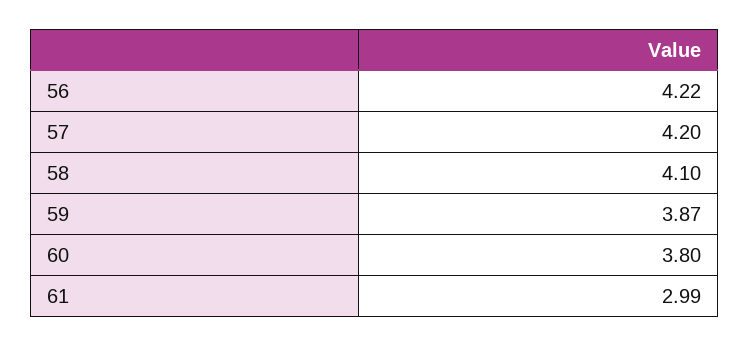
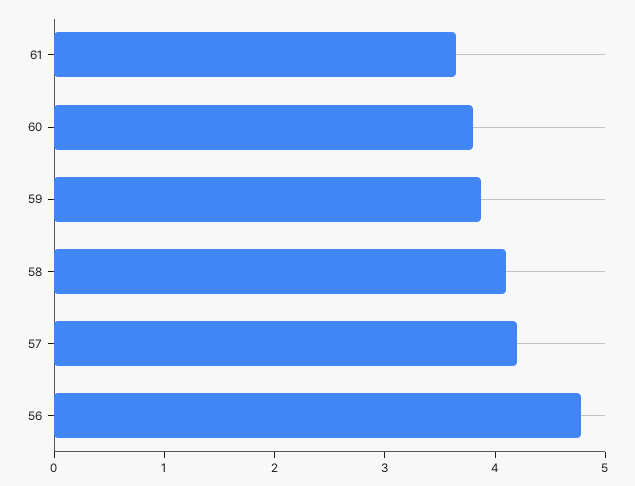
56: 4.22 -> 4.8
61: 2.99 -> 3.6

